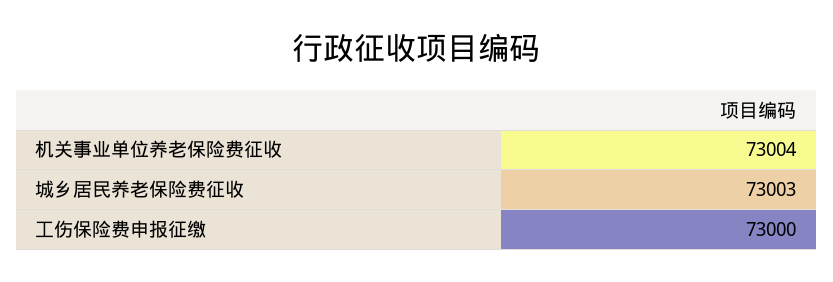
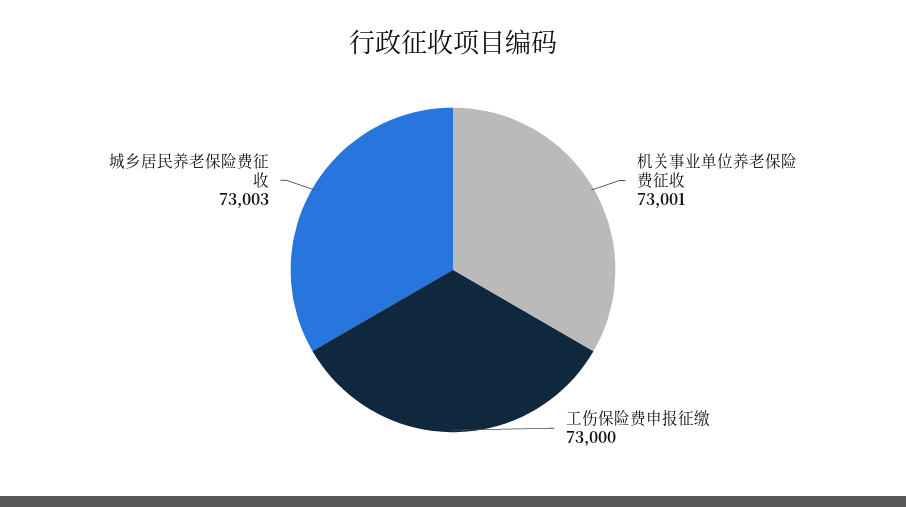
机关事业单位养老保险费征收: 73004 -> 73001

